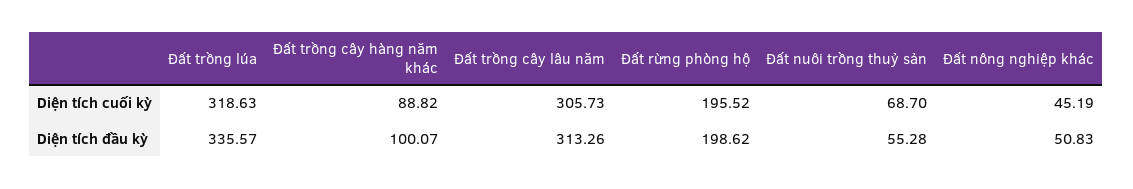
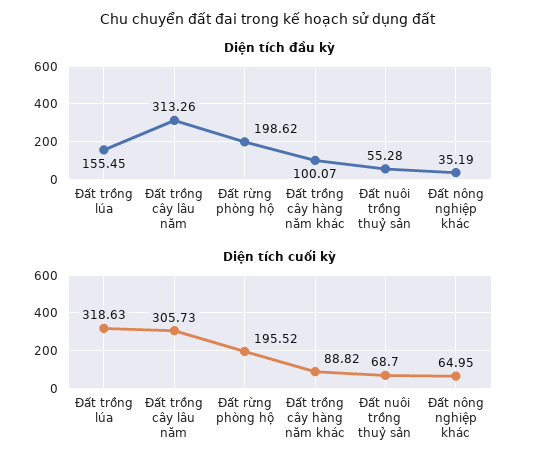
Diện tích cuối kỳ, Đất nông nghiệp khác: 45.19 -> 64.95
Diện tích đầu kỳ, Đất trồng lúa: 335.57 -> 155.45
Diện tích đầu kỳ, Đất nông nghiệp khác: 50.83 -> 35.19

